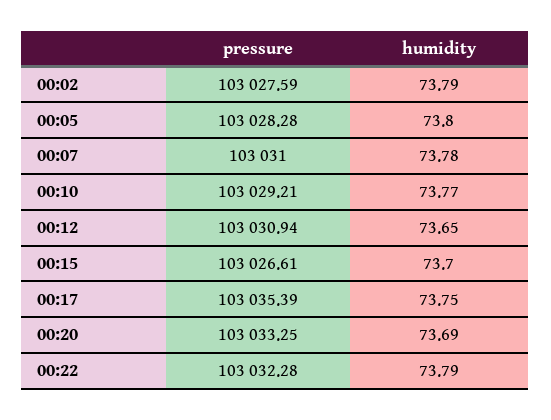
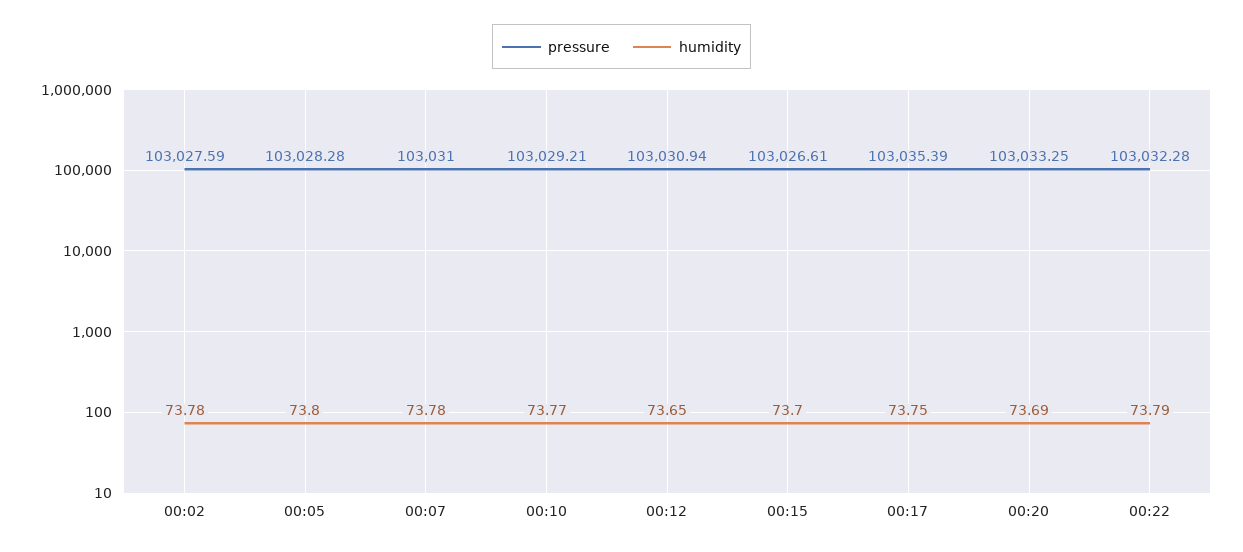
humidity, 00:02: 73.79 -> 73.78

